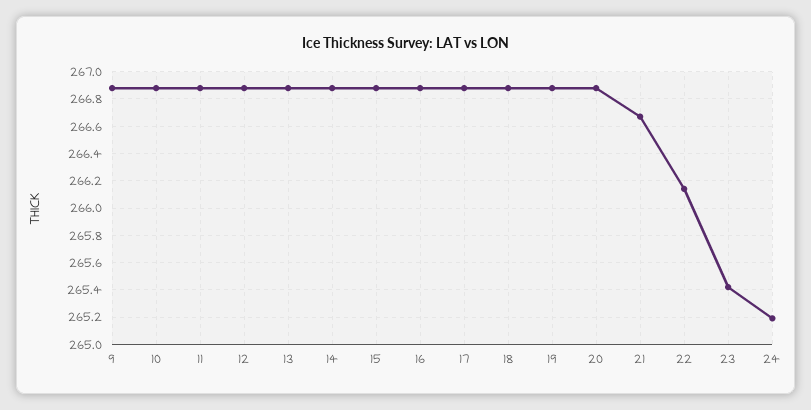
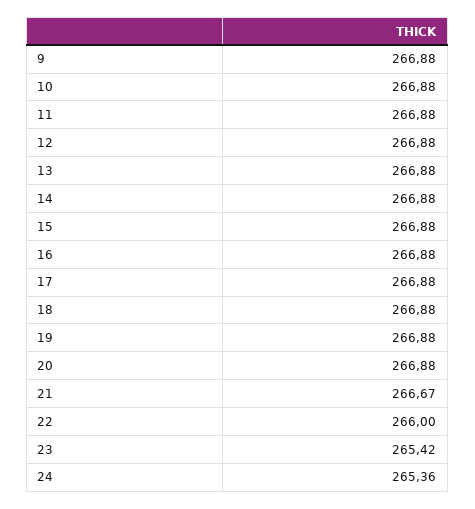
22: 266.15 -> 266
24: 265.2 -> 265.36

